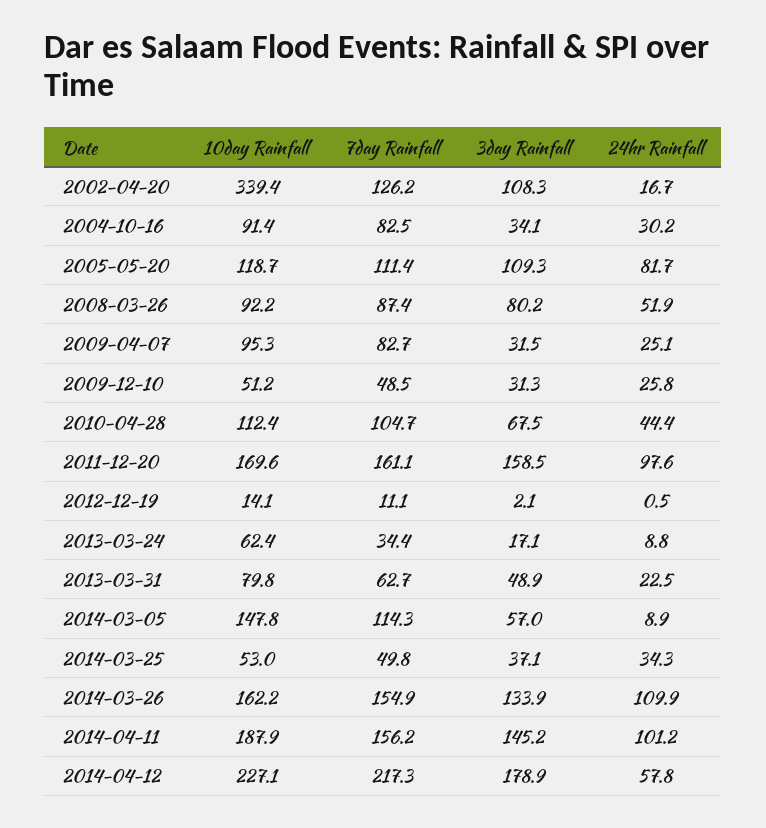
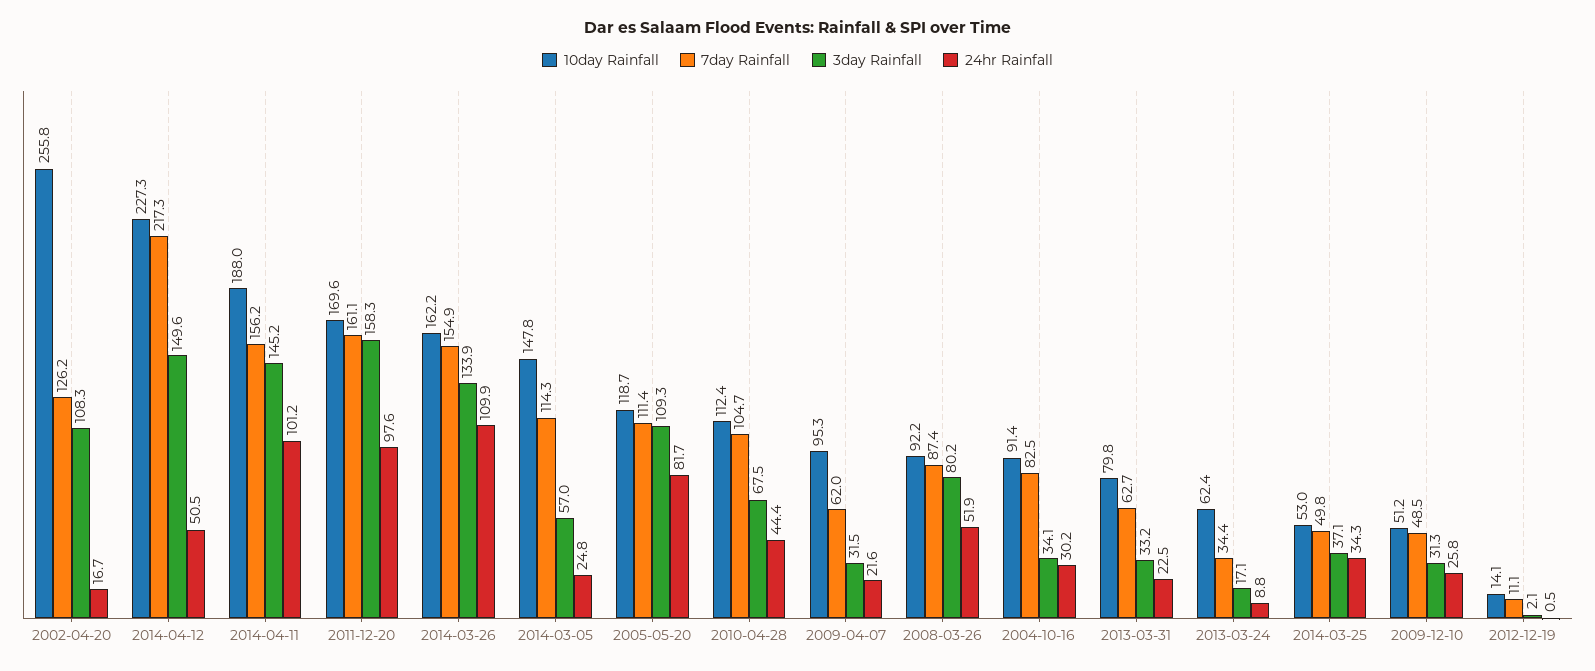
10day Rainfall, 2002-04-20: 339.4 -> 255.8
7day Rainfall, 2009-04-07: 82.7 -> 62
24hr Rainfall, 2009-04-07: 25.1 -> 21.6
3day Rainfall, 2011-12-20: 158.5 -> 158.3
3day Rainfall, 2013-03-31: 48.9 -> 33.2
24hr Rainfall, 2014-03-05: 8.9 -> 24.8
10day Rainfall, 2014-04-11: 187.9 -> 188
10day Rainfall, 2014-04-12: 227.1 -> 227.3
3day Rainfall, 2014-04-12: 178.9 -> 149.6
24hr Rainfall, 2014-04-12: 57.8 -> 50.5

